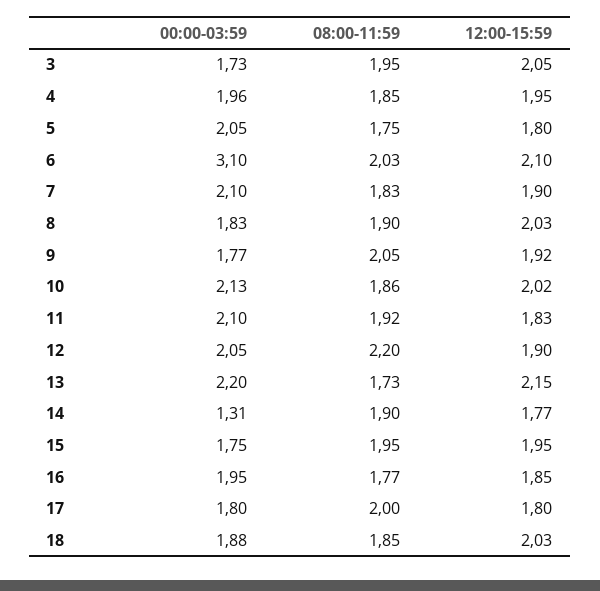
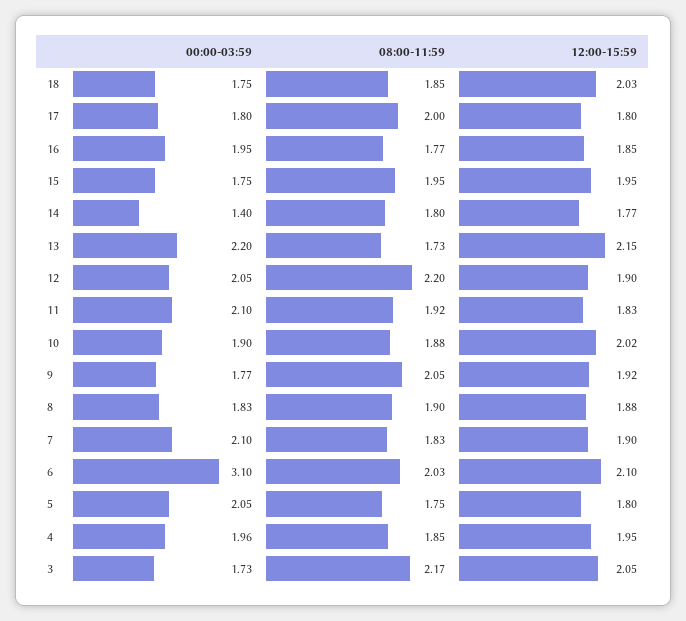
08:00-11:59, 3: 1.95 -> 2.17
12:00-15:59, 8: 2.03 -> 1.88
00:00-03:59, 10: 2.13 -> 1.9
08:00-11:59, 10: 1.86 -> 1.88
00:00-03:59, 14: 1.31 -> 1.4
08:00-11:59, 14: 1.9 -> 1.8
00:00-03:59, 18: 1.88 -> 1.75

